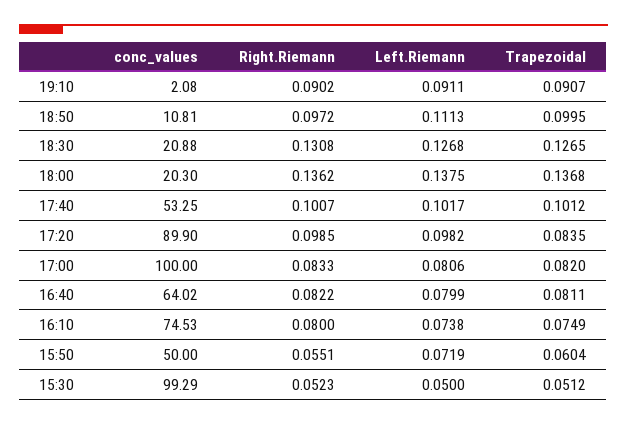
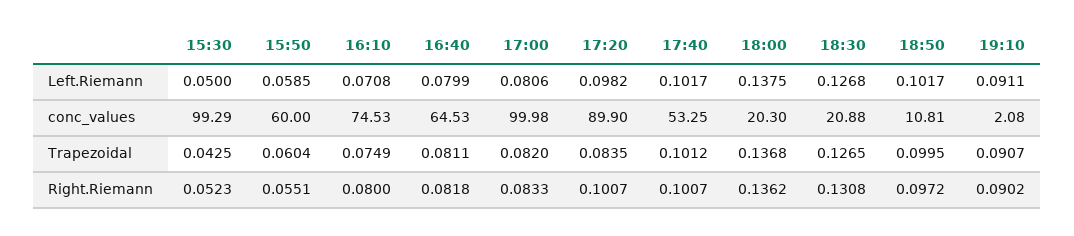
Left.Riemann, 18:50: 0.1113 -> 0.1017
Right.Riemann, 17:20: 0.0985 -> 0.1007
conc_values, 17:00: 100 -> 99.98
conc_values, 16:40: 64.02 -> 64.53
Right.Riemann, 16:40: 0.0822 -> 0.0818
Left.Riemann, 16:10: 0.0738 -> 0.0708
conc_values, 15:50: 50 -> 60
Left.Riemann, 15:50: 0.0719 -> 0.0585
Trapezoidal, 15:30: 0.0512 -> 0.0425

